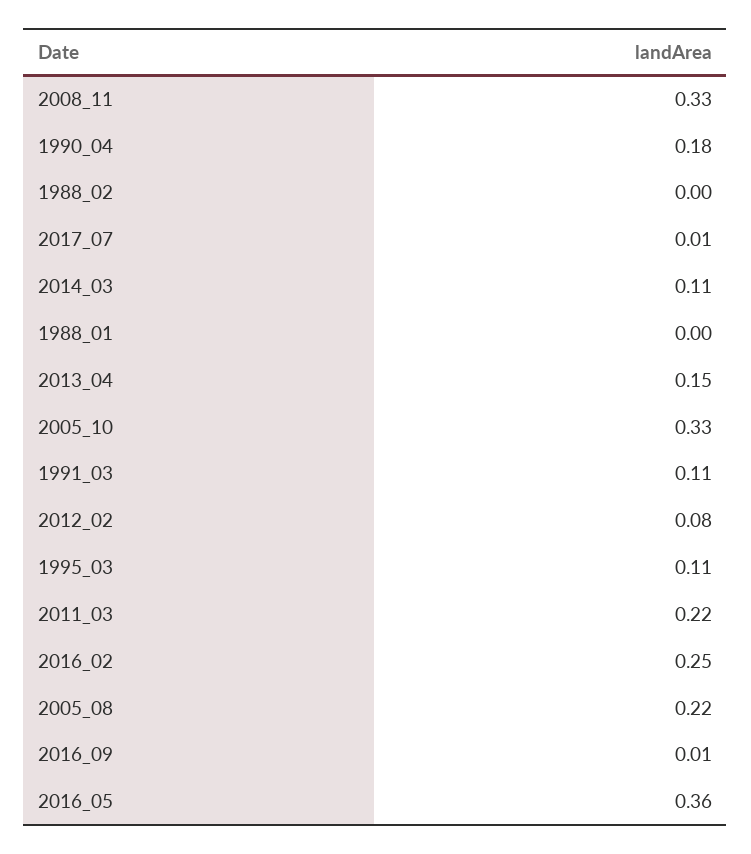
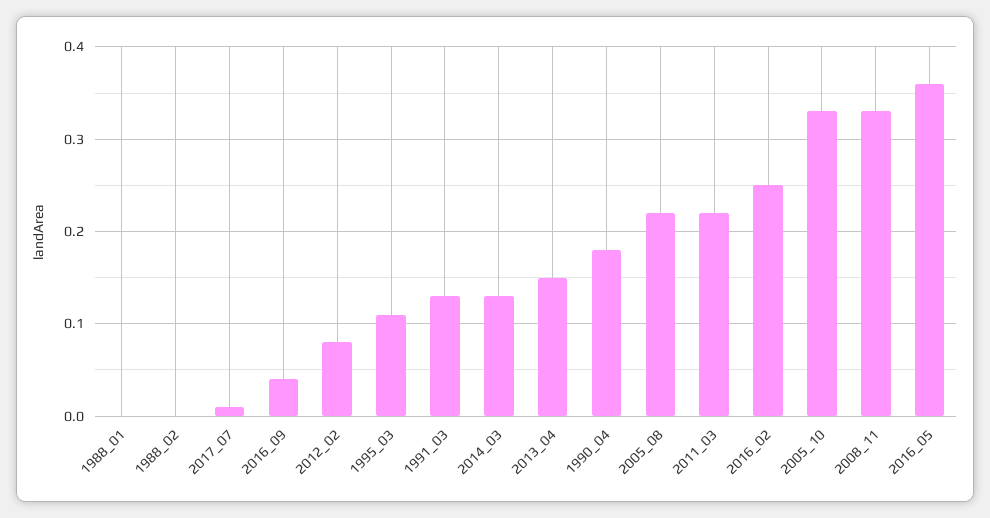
2014_03: 0.11 -> 0.13
1991_03: 0.11 -> 0.13
2016_09: 0.01 -> 0.04

